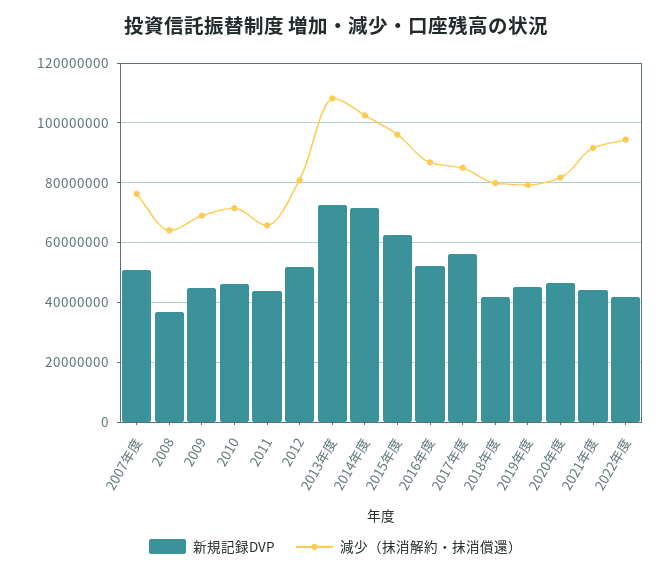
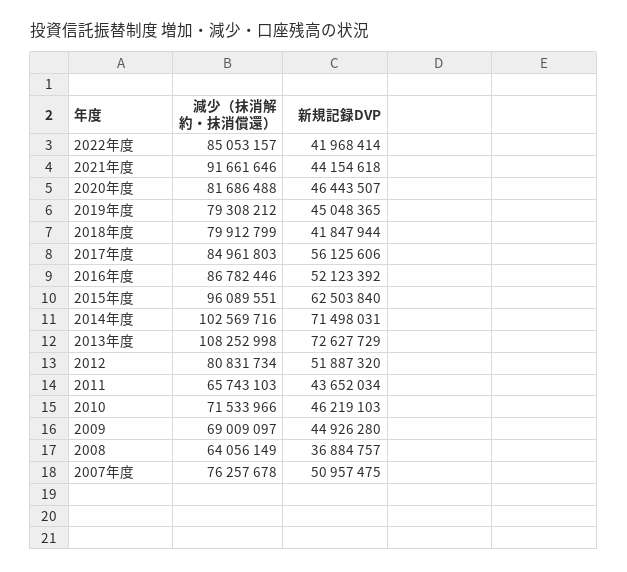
減少（抹消解約・抹消償還）, 2022年度: 95000000 -> 85053157

